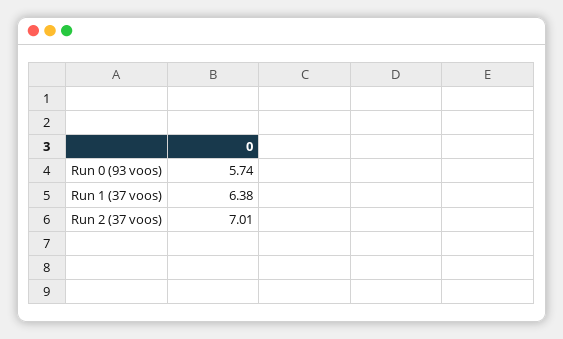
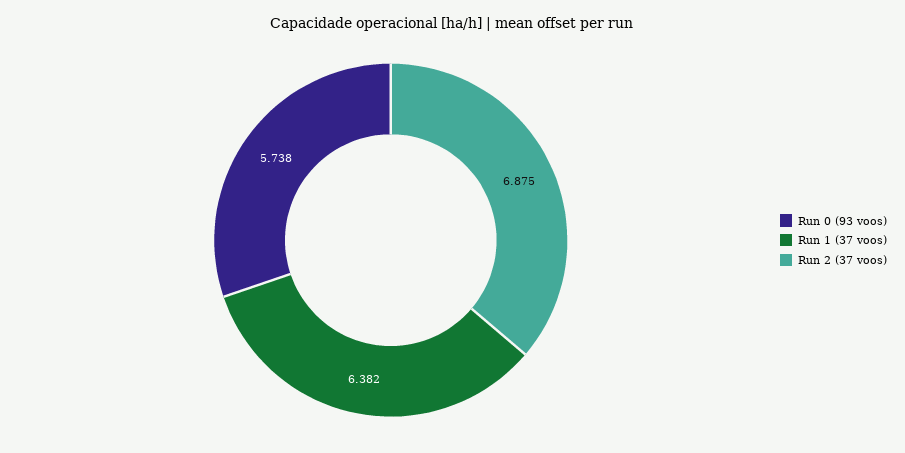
Run 2 (37 voos): 7.01 -> 6.875

